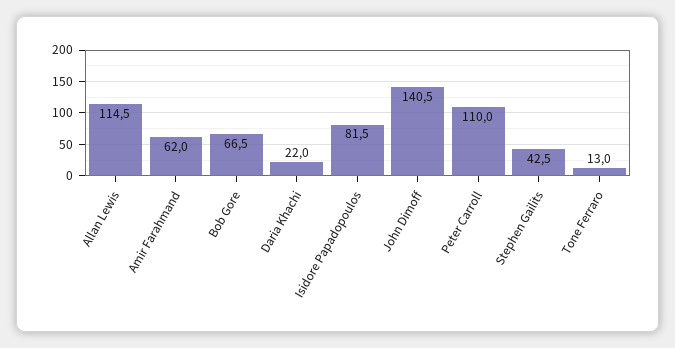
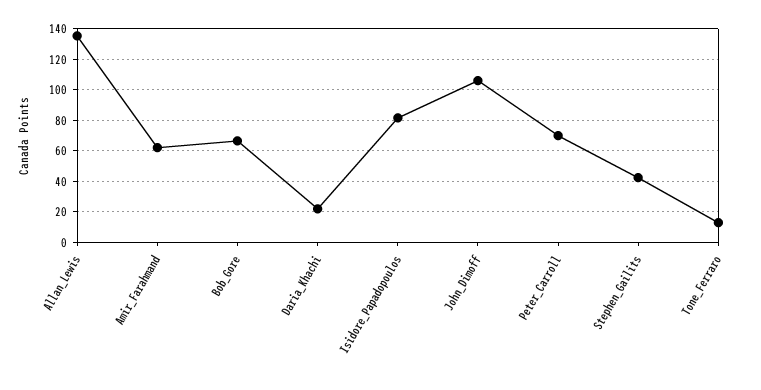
Allan Lewis: 114.5 -> 135
John Dimoff: 140.5 -> 105
Peter Carroll: 110 -> 70

